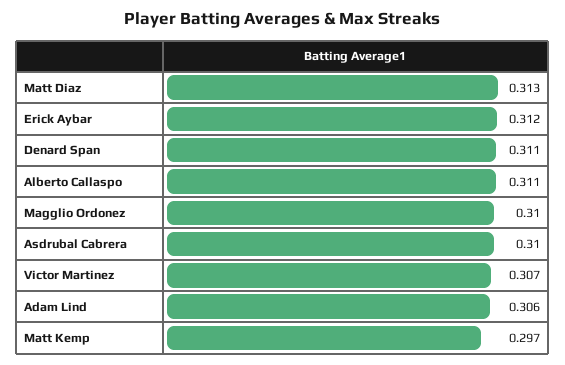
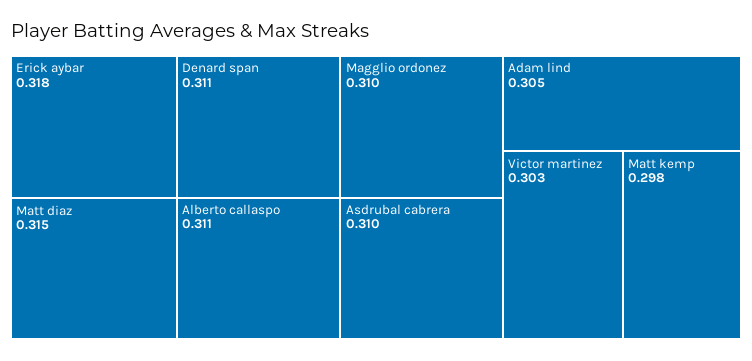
Matt Diaz: 0.313 -> 0.315
Erick Aybar: 0.312 -> 0.318
Victor Martinez: 0.307 -> 0.303
Adam Lind: 0.306 -> 0.305
Matt Kemp: 0.297 -> 0.298

